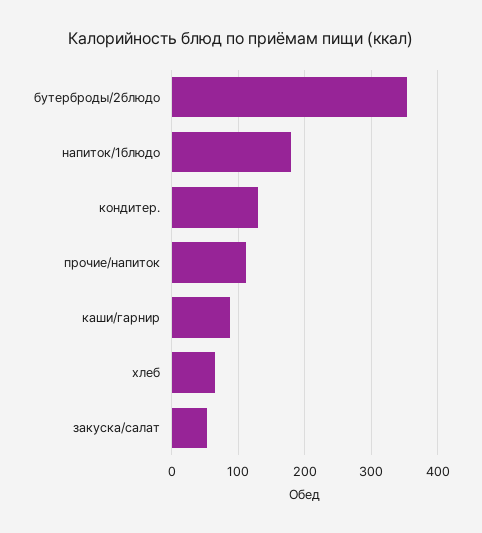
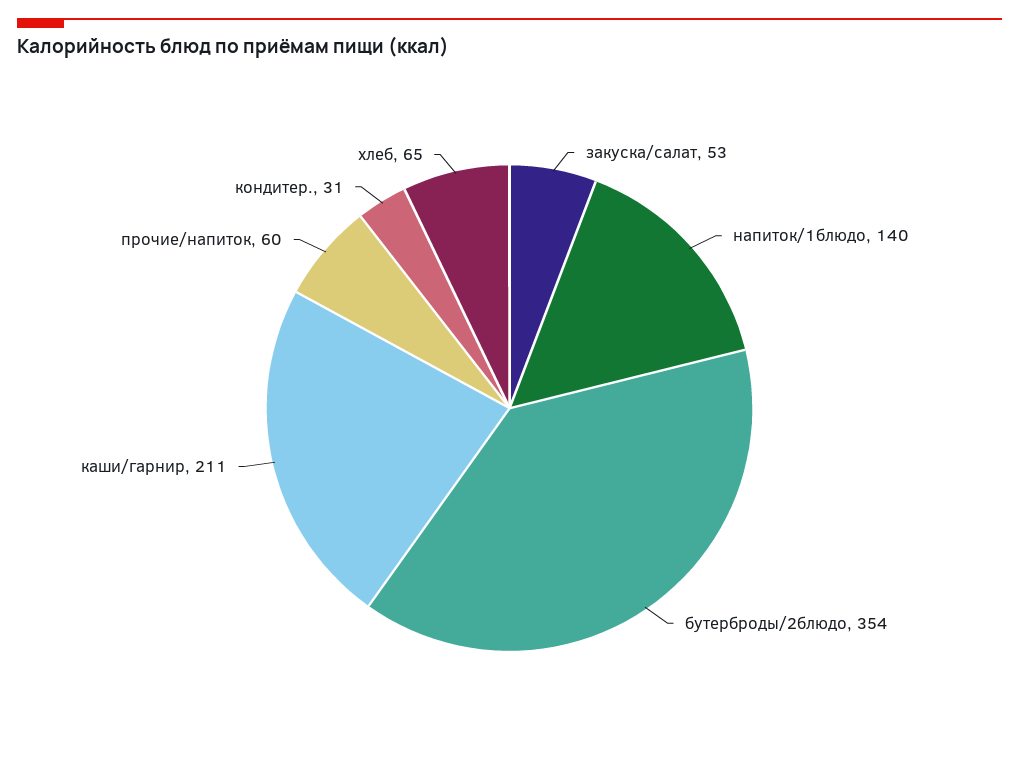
напиток/1блюдо: 180 -> 140
кондитер.: 130 -> 31
прочие/напиток: 110 -> 60
каши/гарнир: 90 -> 211

